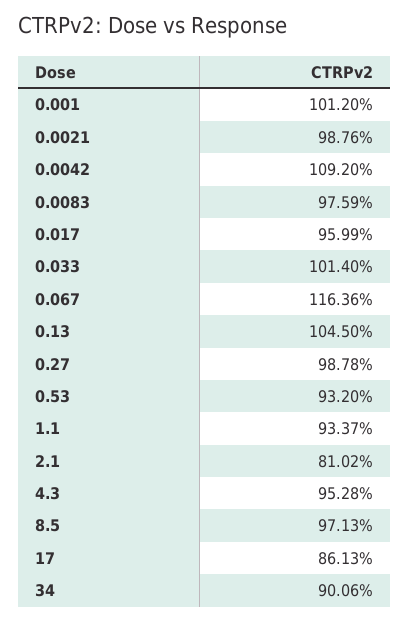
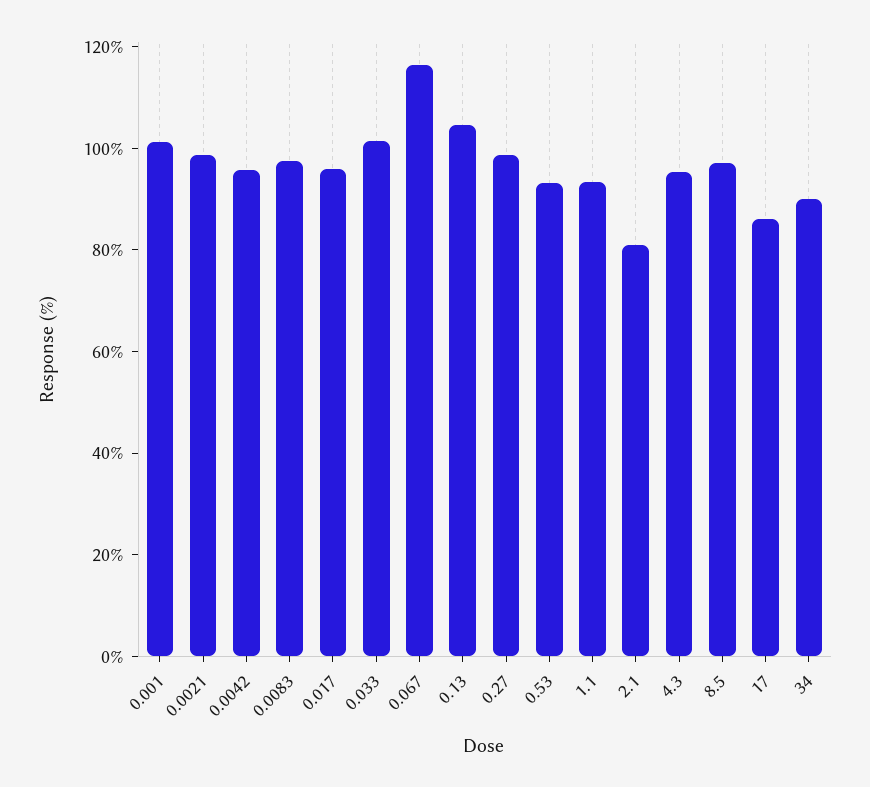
0.0042: 109.2 -> 95

